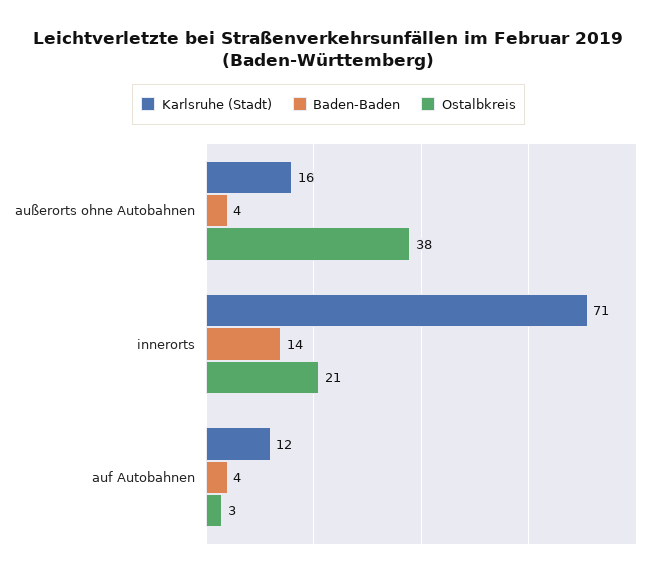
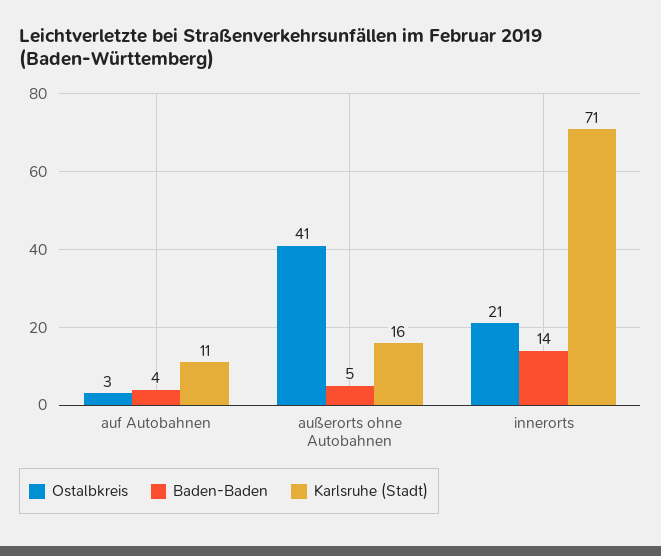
Baden-Baden, außerorts ohne Autobahnen: 4 -> 5
Ostalbkreis, außerorts ohne Autobahnen: 38 -> 41
Karlsruhe (Stadt), auf Autobahnen: 12 -> 11

